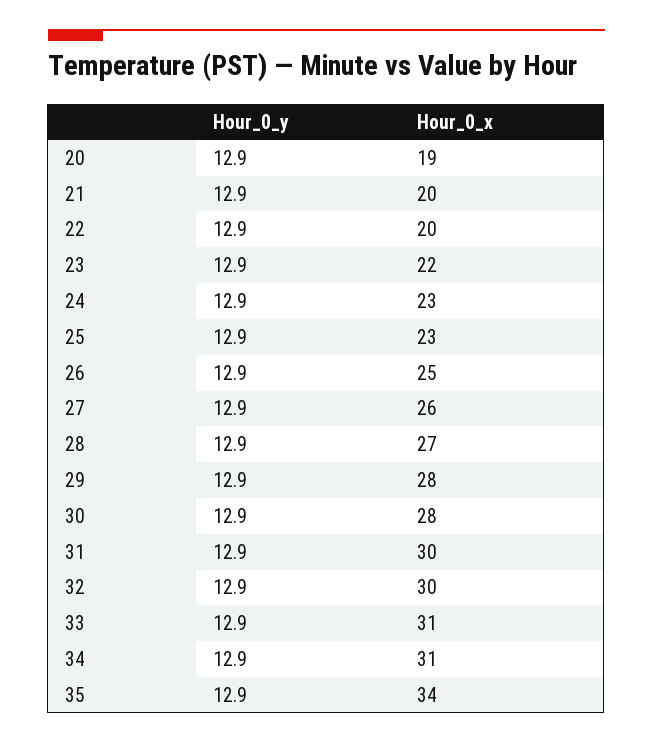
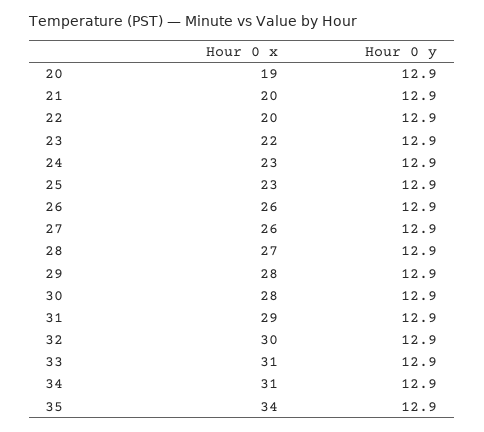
Hour_0_x, 26: 25 -> 26
Hour_0_x, 31: 30 -> 29

